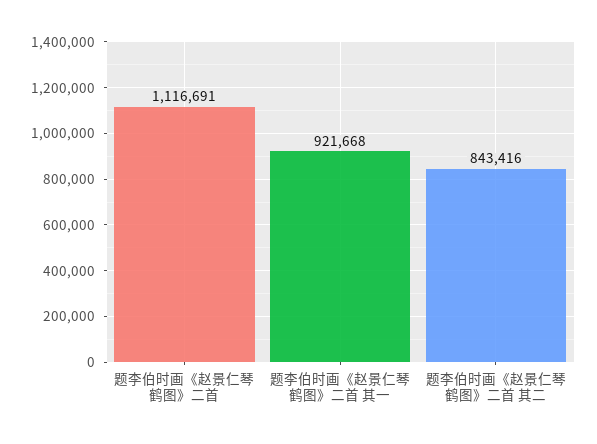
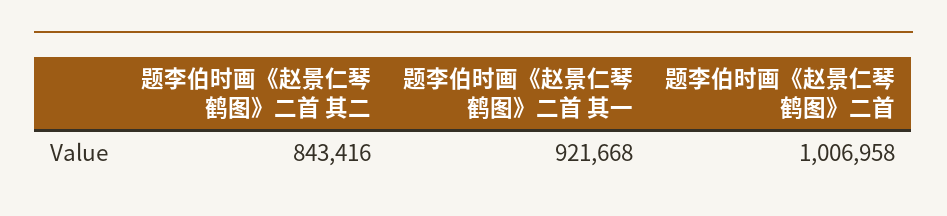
题李伯时画《赵景仁琴鹤图》二首: 1116691 -> 1006958

